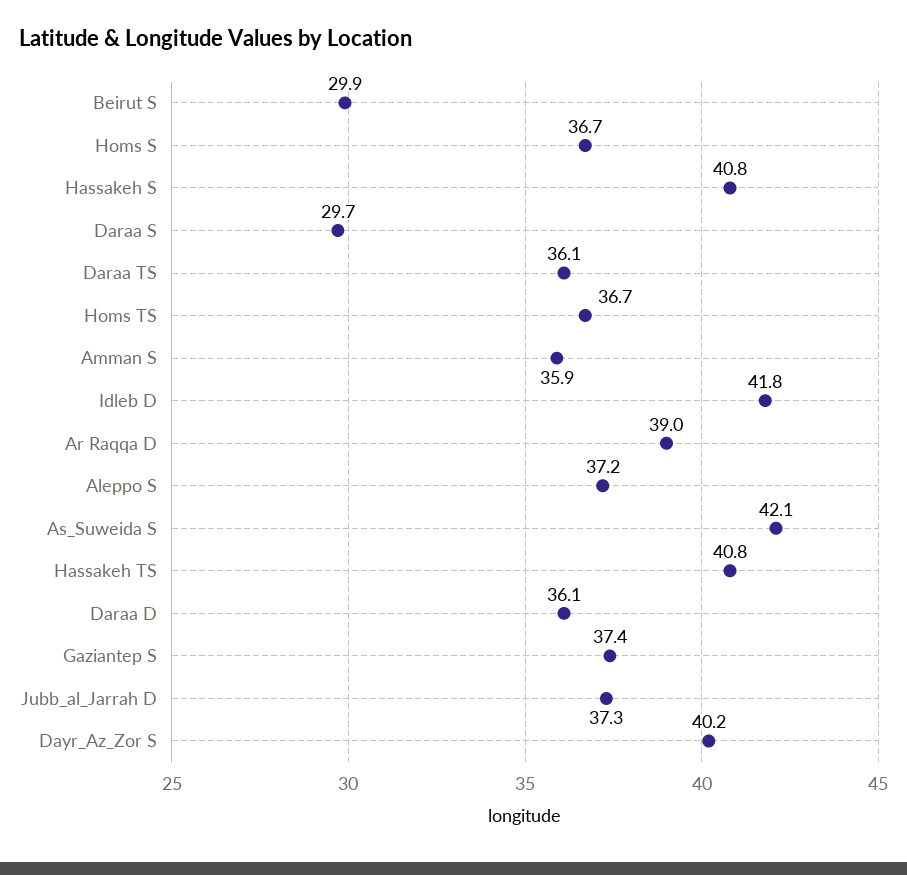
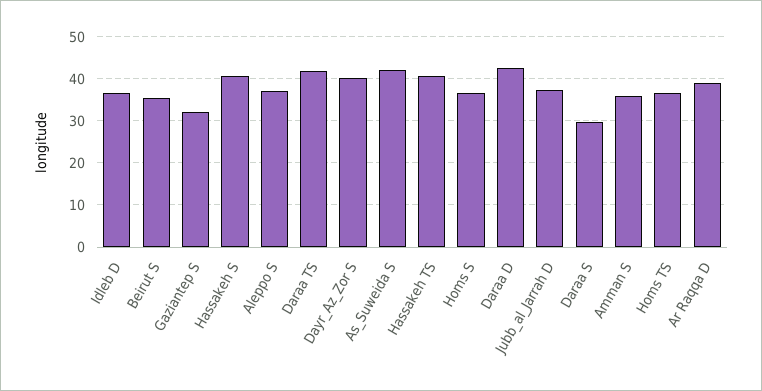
Beirut S: 29.9 -> 36
Daraa TS: 36.1 -> 42
Idleb D: 41.8 -> 36
Daraa D: 36.1 -> 42
Gaziantep S: 37.4 -> 32

